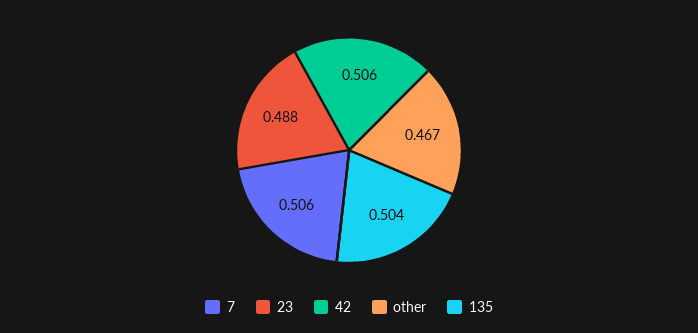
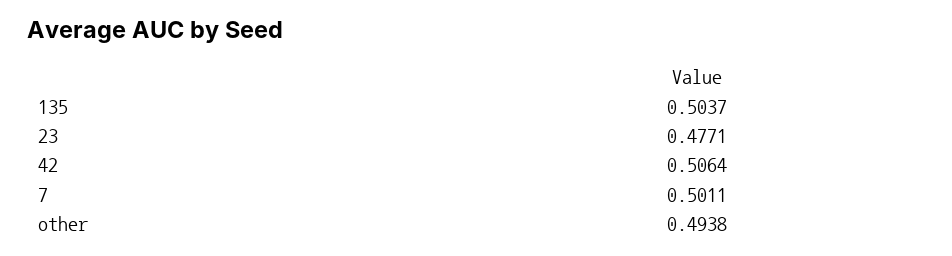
7: 0.506 -> 0.5011
23: 0.488 -> 0.4771
other: 0.467 -> 0.4938

